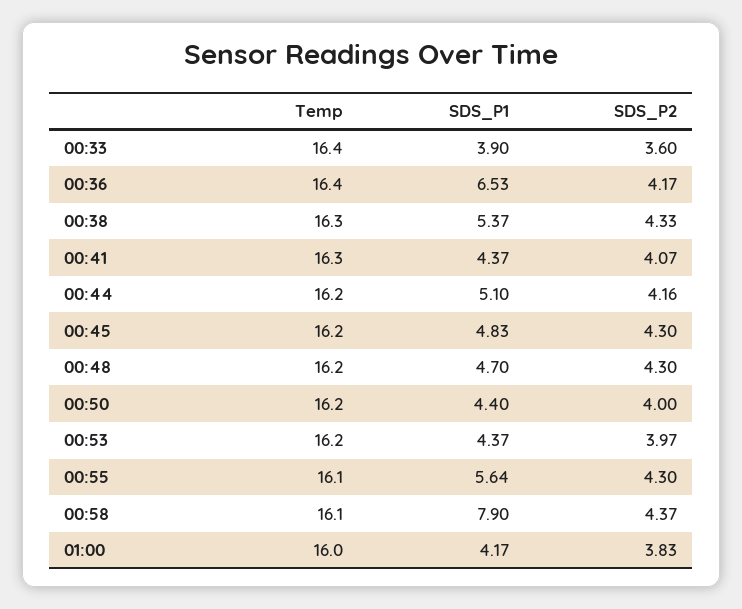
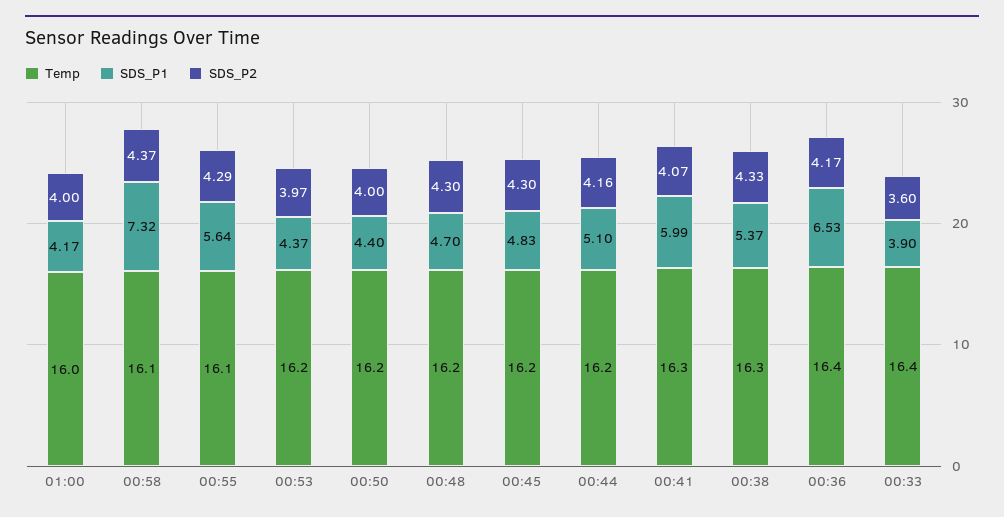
SDS_P1, 00:41: 4.37 -> 5.99
SDS_P2, 00:55: 4.3 -> 4.29
SDS_P1, 00:58: 7.9 -> 7.32
SDS_P2, 01:00: 3.83 -> 4

